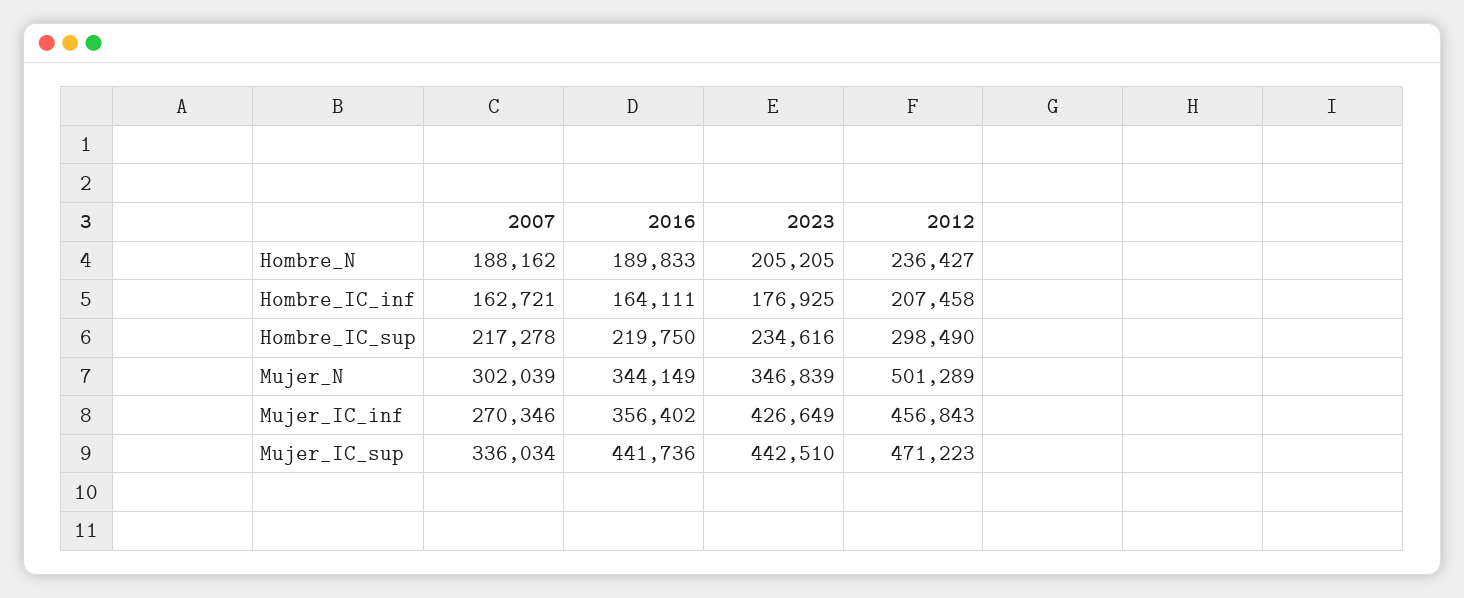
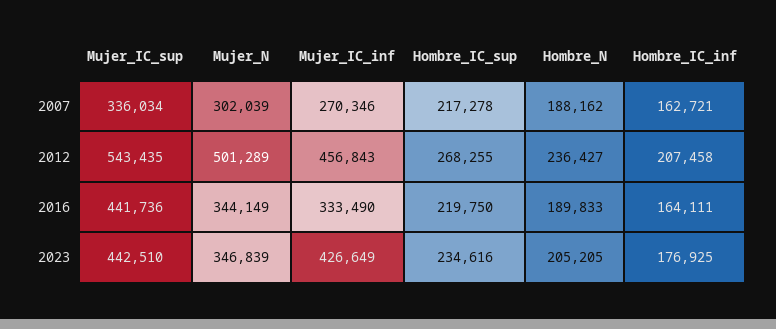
2012, Hombre_IC_sup: 298490 -> 268255
2016, Mujer_IC_inf: 356402 -> 333490
2012, Mujer_IC_sup: 471223 -> 543435

